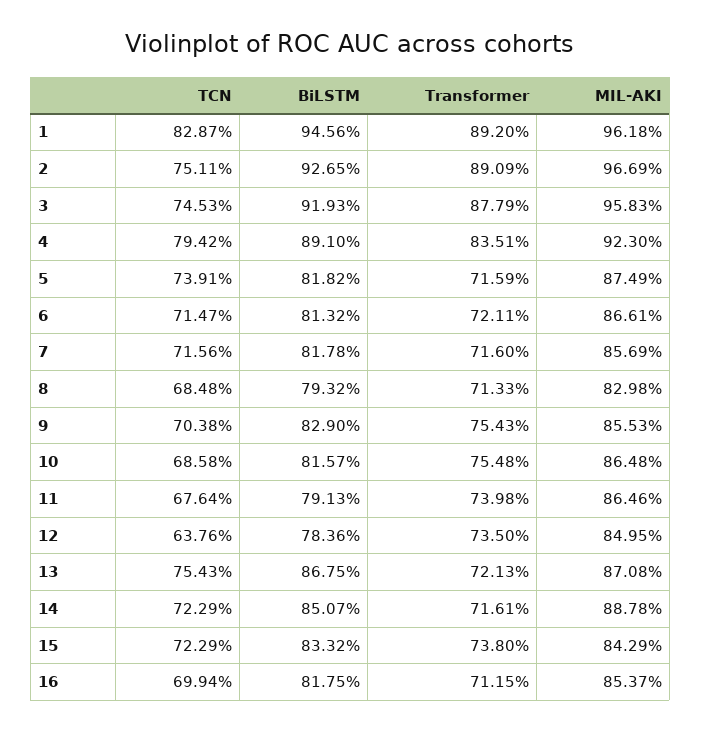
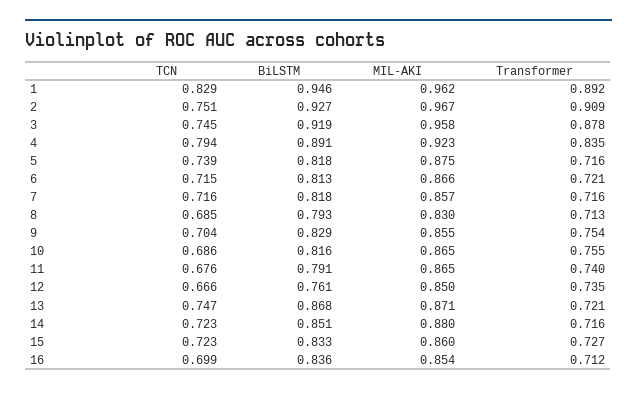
Transformer, 2: 0.8909 -> 0.909
TCN, 12: 0.6376 -> 0.666
BiLSTM, 12: 0.7836 -> 0.761
TCN, 13: 0.7543 -> 0.747
MIL-AKI, 14: 0.8878 -> 0.88
Transformer, 15: 0.738 -> 0.727
MIL-AKI, 15: 0.8429 -> 0.86
BiLSTM, 16: 0.8175 -> 0.836

